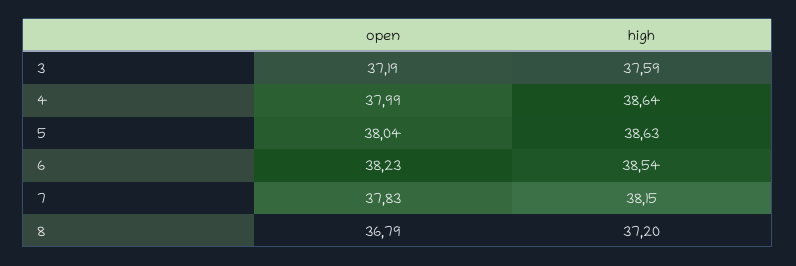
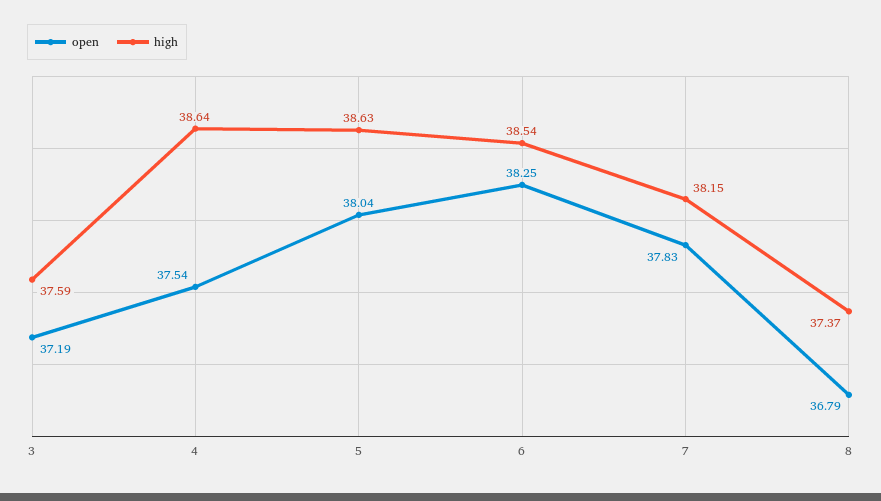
open, 4: 37.99 -> 37.54
open, 6: 38.23 -> 38.25
high, 8: 37.2 -> 37.37

